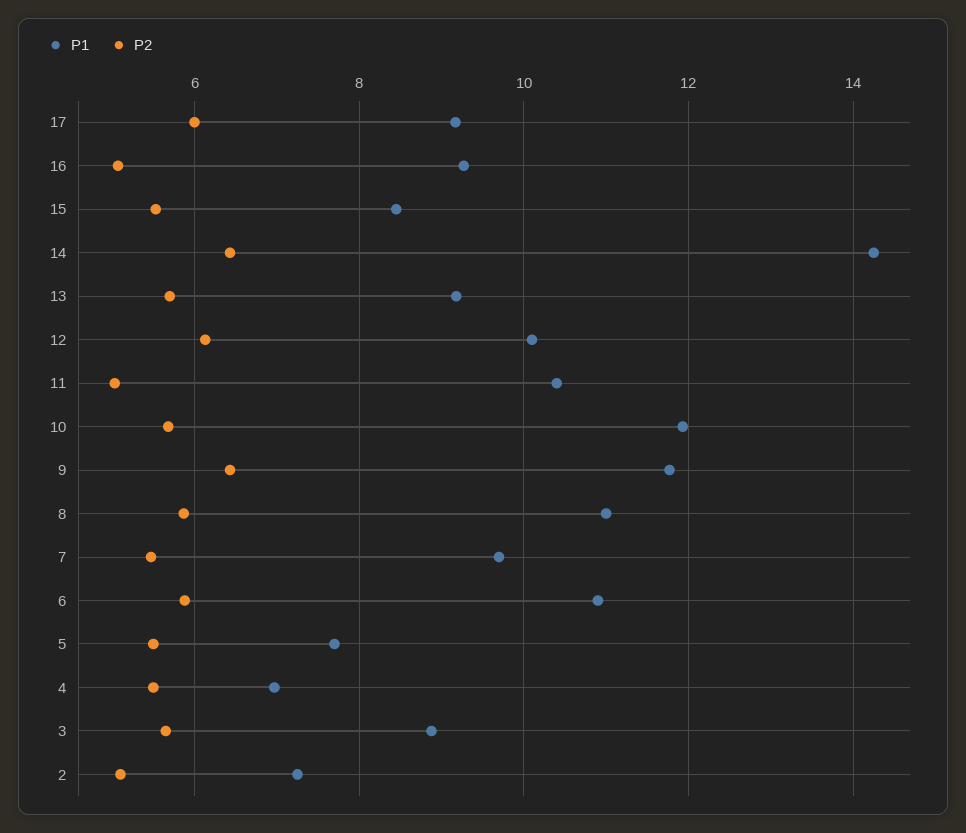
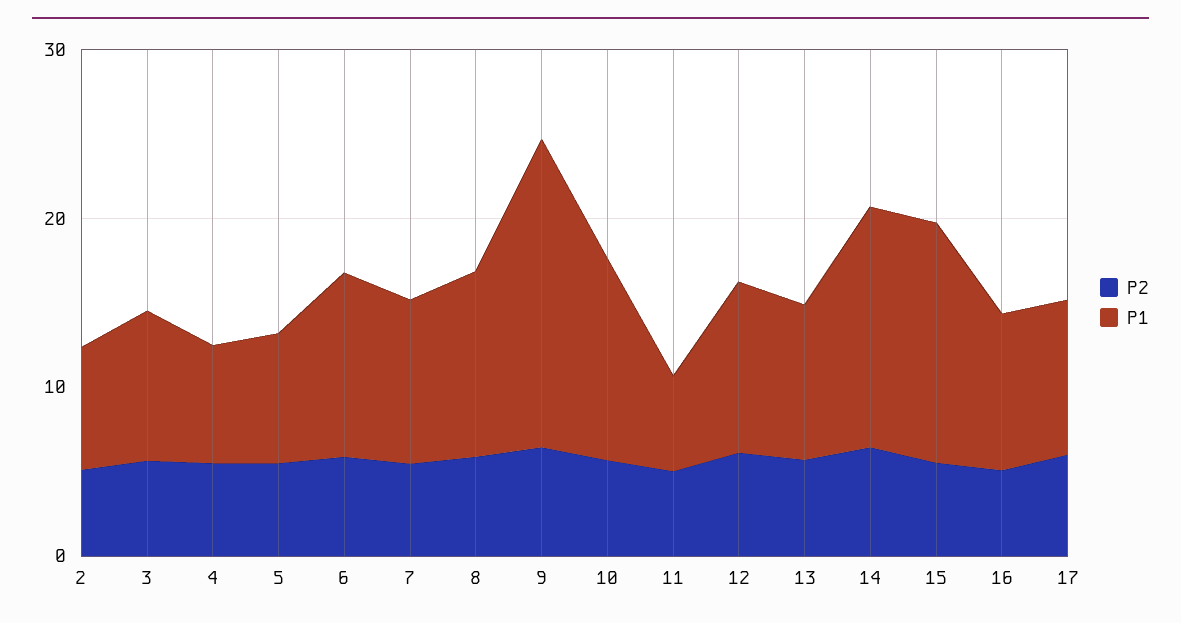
P1, 15: 8.4 -> 14
P1, 11: 10.4 -> 6
P1, 9: 11.8 -> 18

